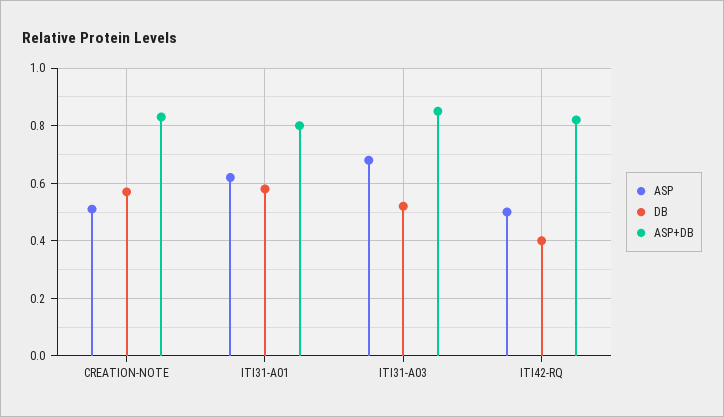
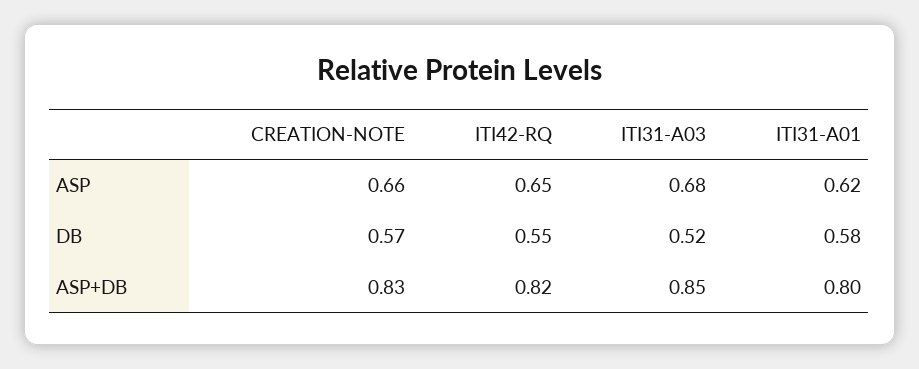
ASP, CREATION-NOTE: 0.5 -> 0.66
ASP, ITI42-RQ: 0.5 -> 0.65
DB, ITI42-RQ: 0.4 -> 0.55

